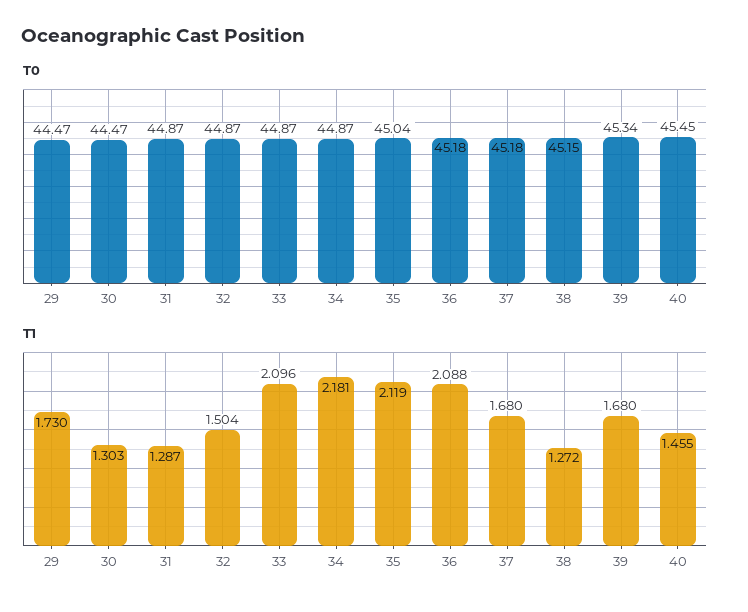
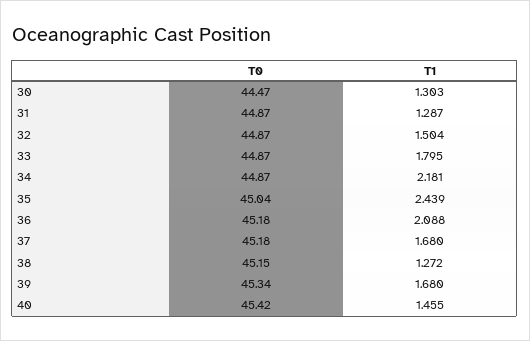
T0, 29: 44.47 -> none
T0, 40: 45.45 -> 45.42
T1, 29: 1.73 -> none
T1, 33: 2.096 -> 1.795
T1, 35: 2.119 -> 2.439

